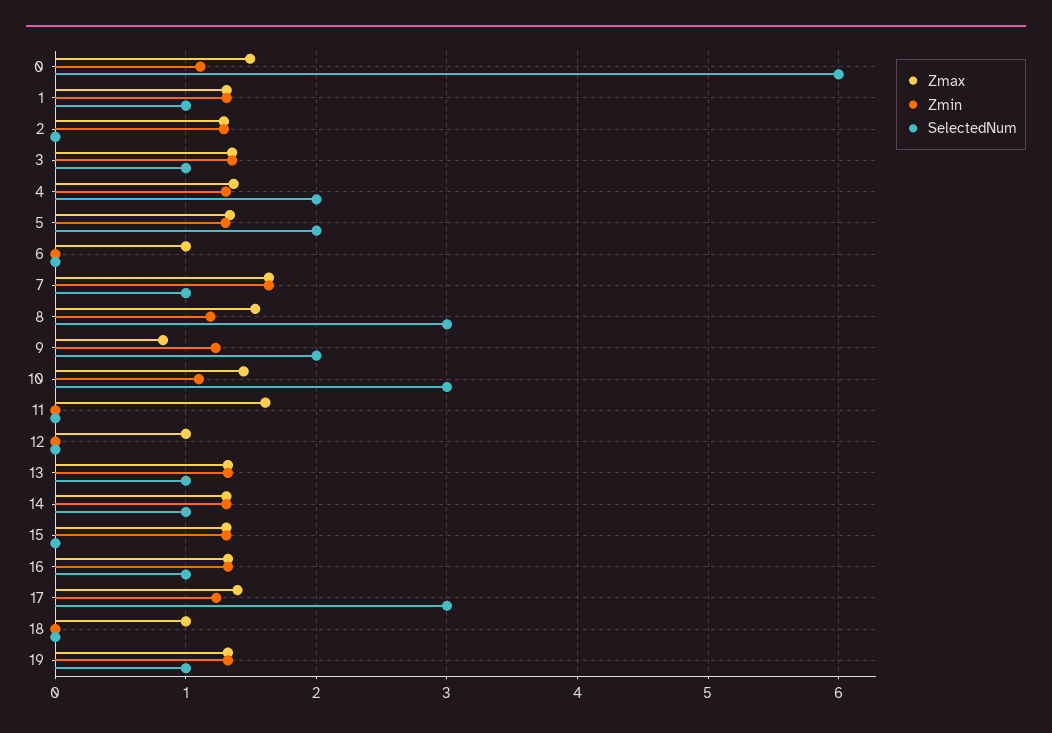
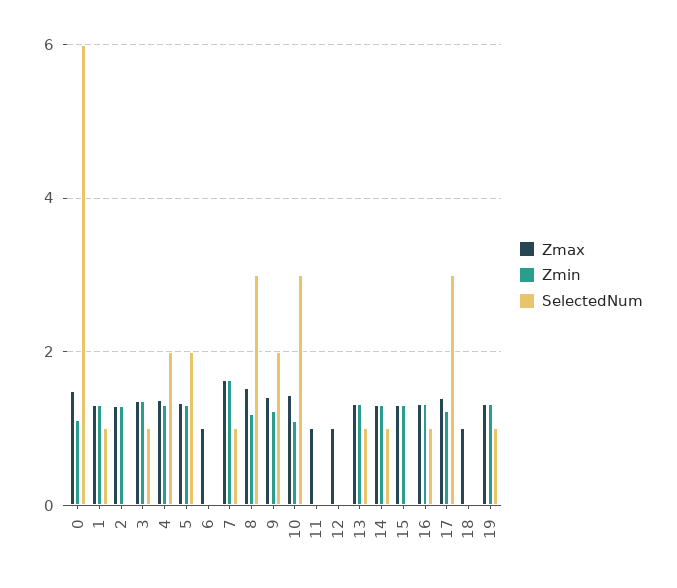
Zmax, 9: 0.8 -> 1.4
Zmax, 11: 1.6 -> 1

